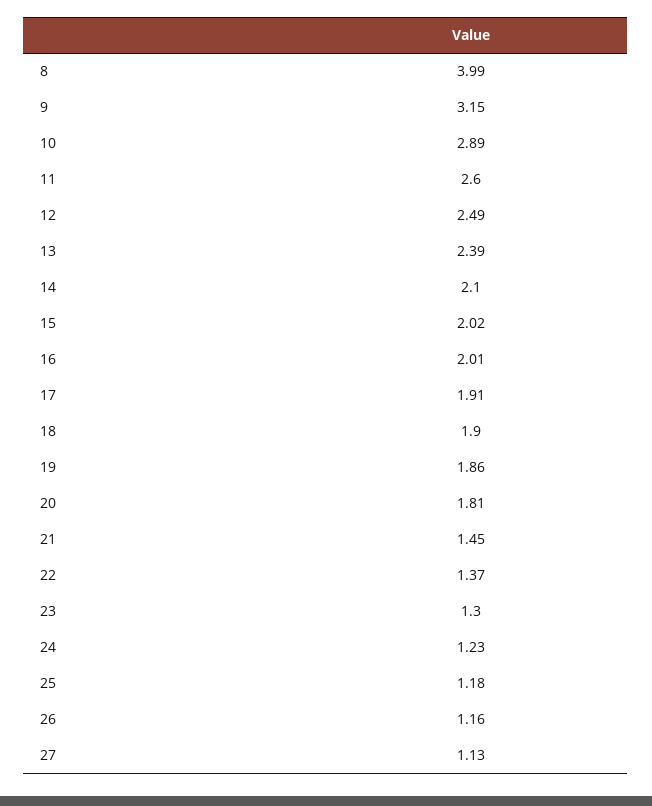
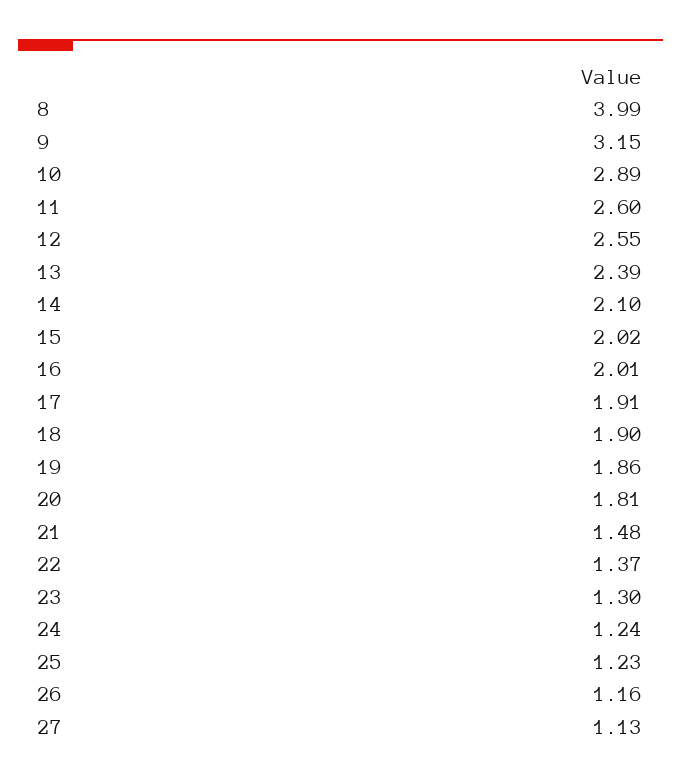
12: 2.49 -> 2.55
21: 1.45 -> 1.48
24: 1.23 -> 1.24
25: 1.18 -> 1.23

